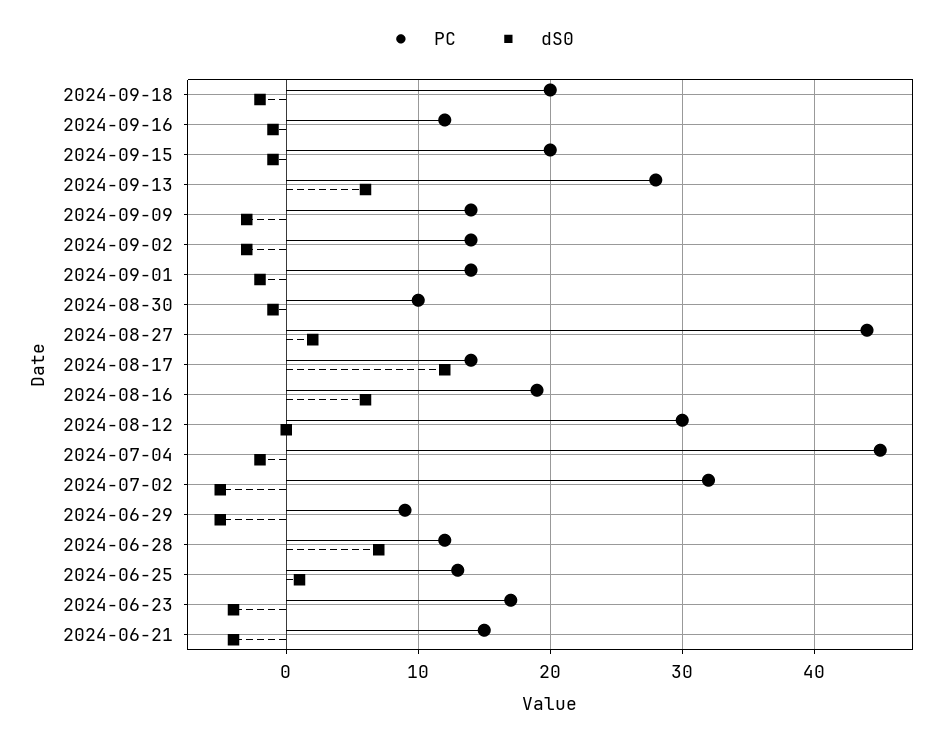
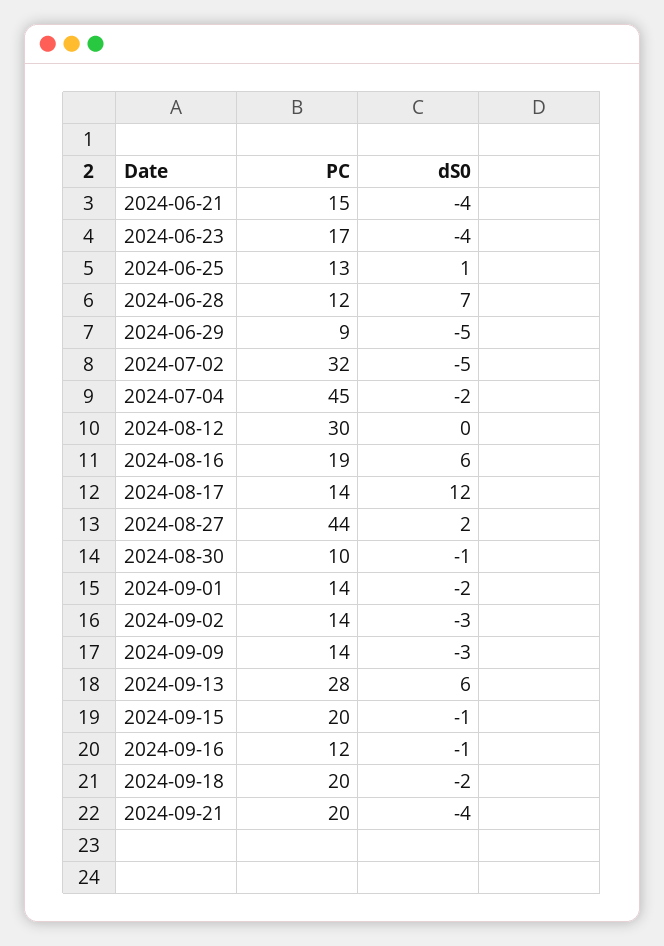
PC, 2024-09-21: none -> 20
dS0, 2024-09-21: none -> -4

